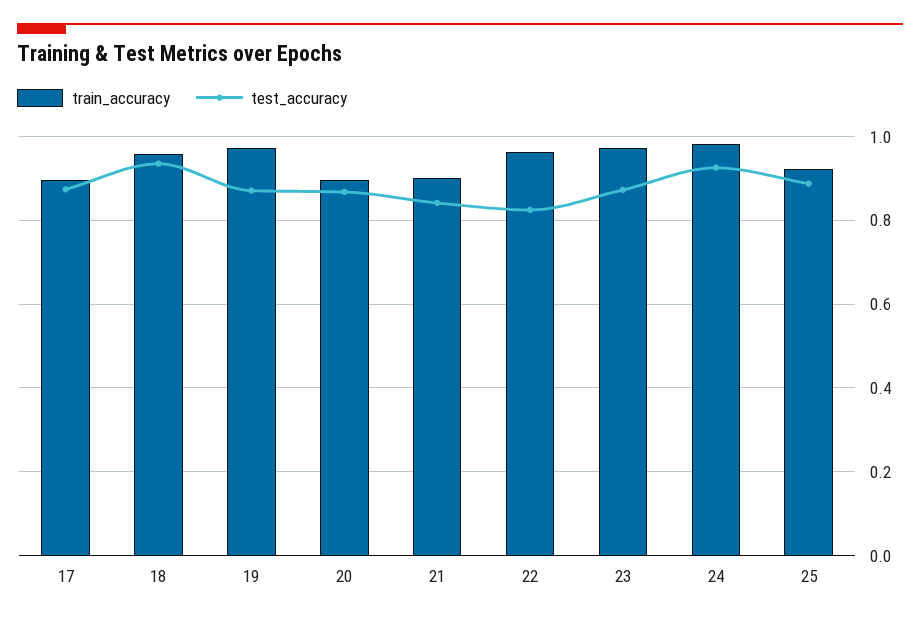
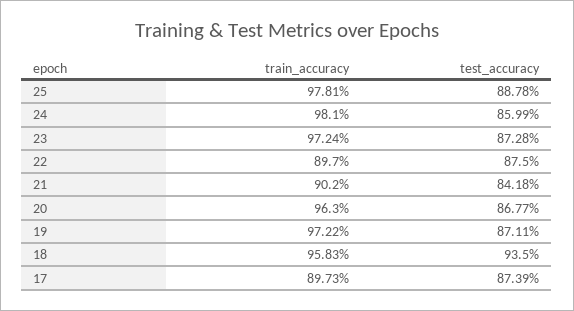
train_accuracy, 20: 0.9 -> 0.963
train_accuracy, 22: 0.96 -> 0.897
test_accuracy, 22: 0.82 -> 0.875
test_accuracy, 24: 0.92 -> 0.8599
train_accuracy, 25: 0.92 -> 0.9781

